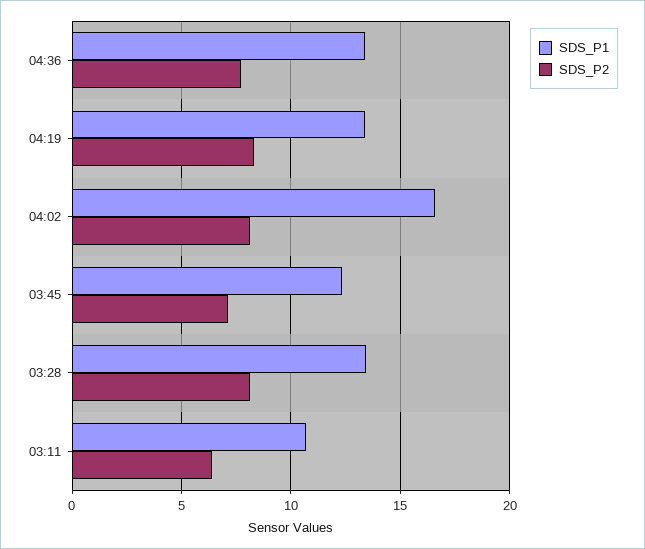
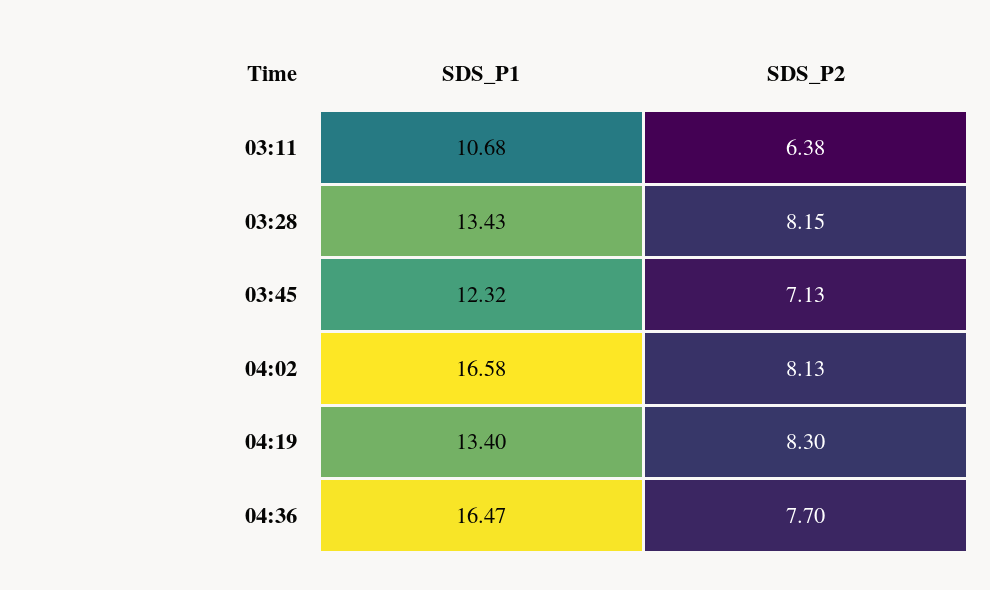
SDS_P1, 04:36: 13.5 -> 16.47

